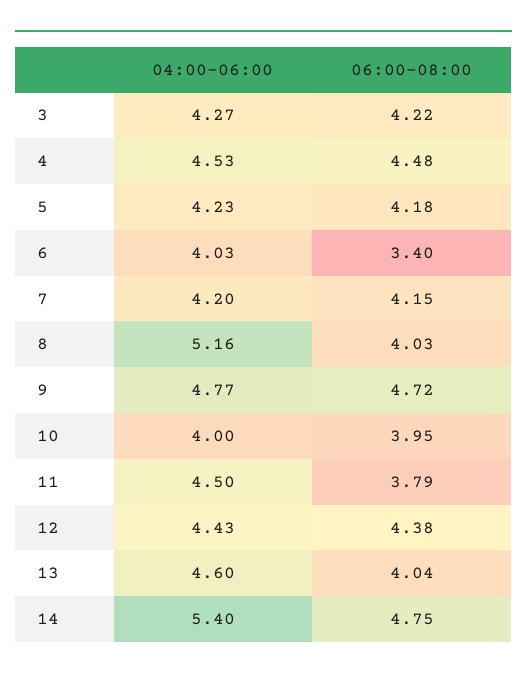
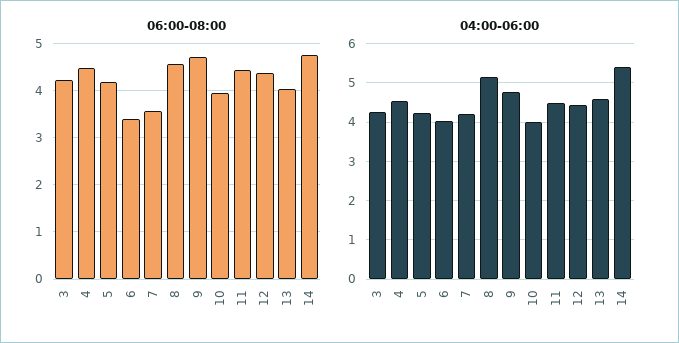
06:00-08:00, 7: 4.15 -> 3.6
06:00-08:00, 8: 4.03 -> 4.6
06:00-08:00, 11: 3.79 -> 4.4

